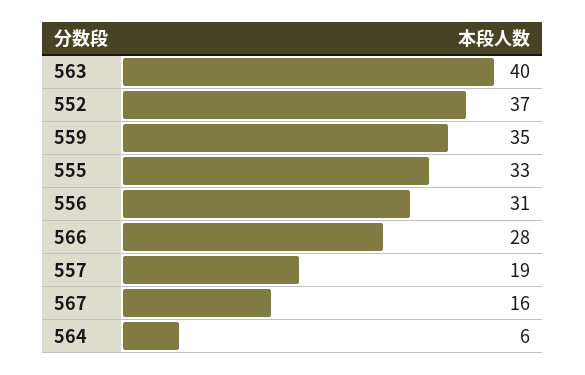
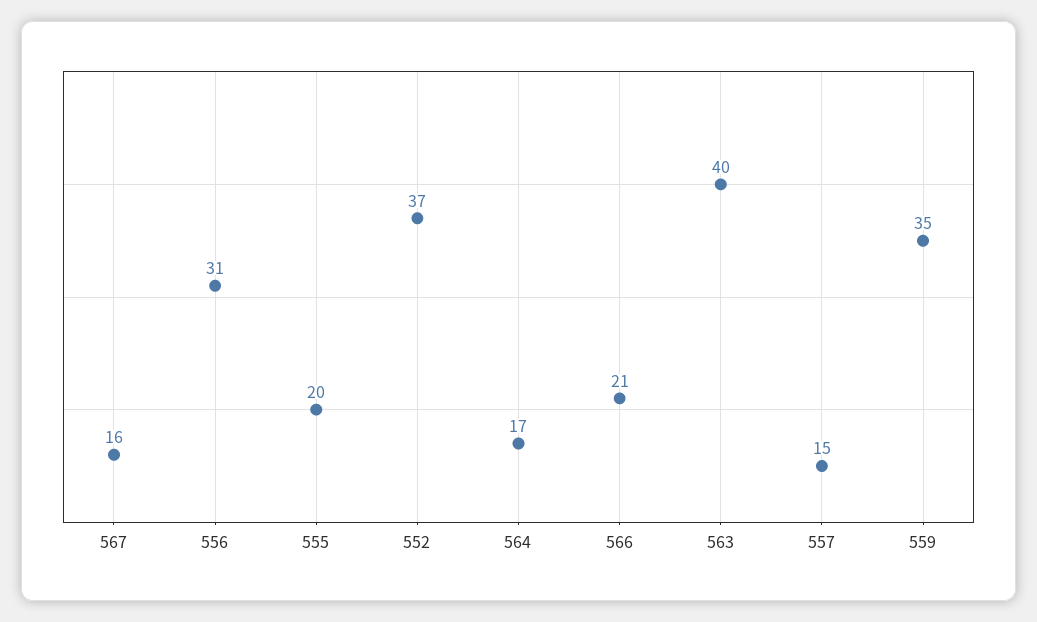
555: 33 -> 20
566: 28 -> 21
557: 19 -> 15
564: 6 -> 17

